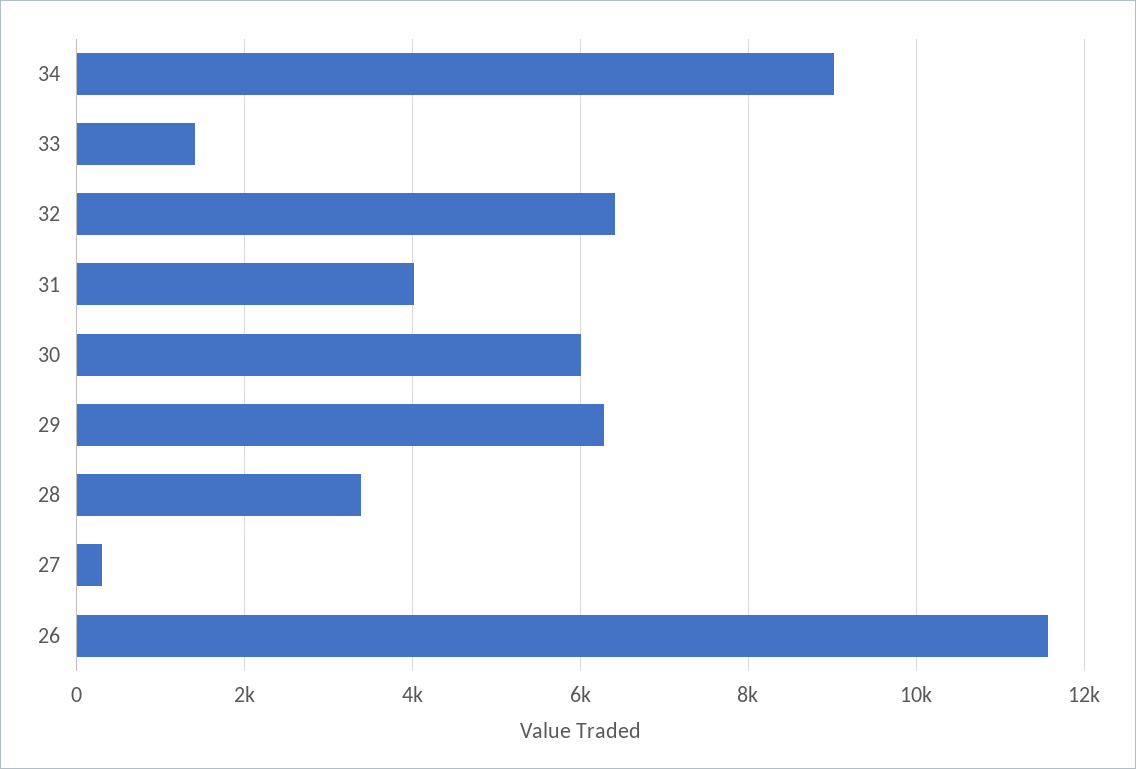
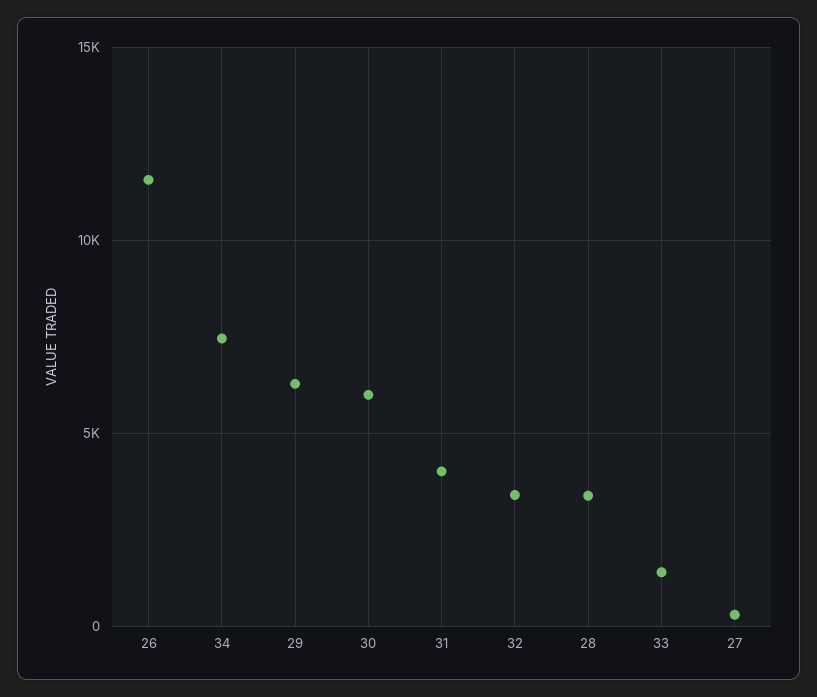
34: 9000 -> 7500
32: 6400 -> 3500

